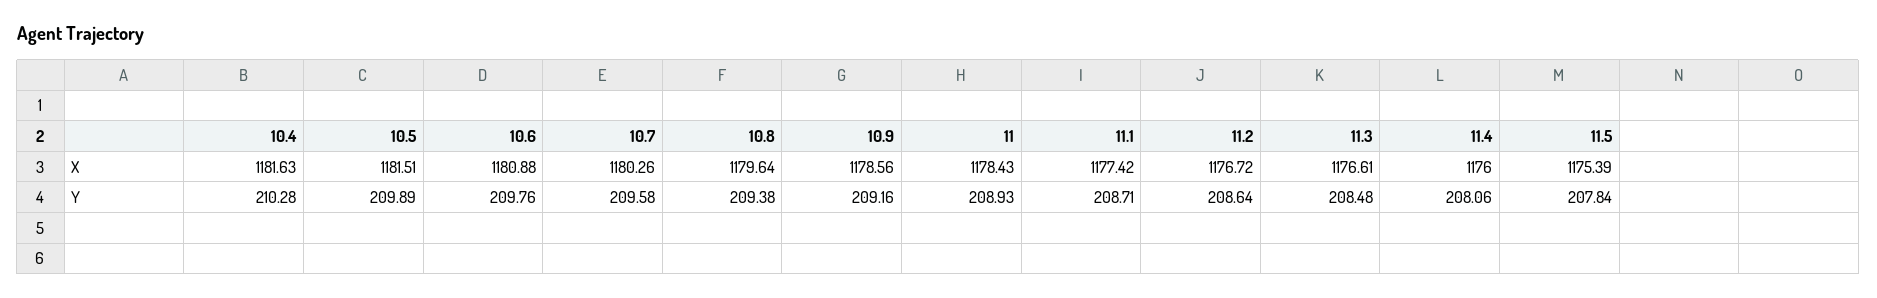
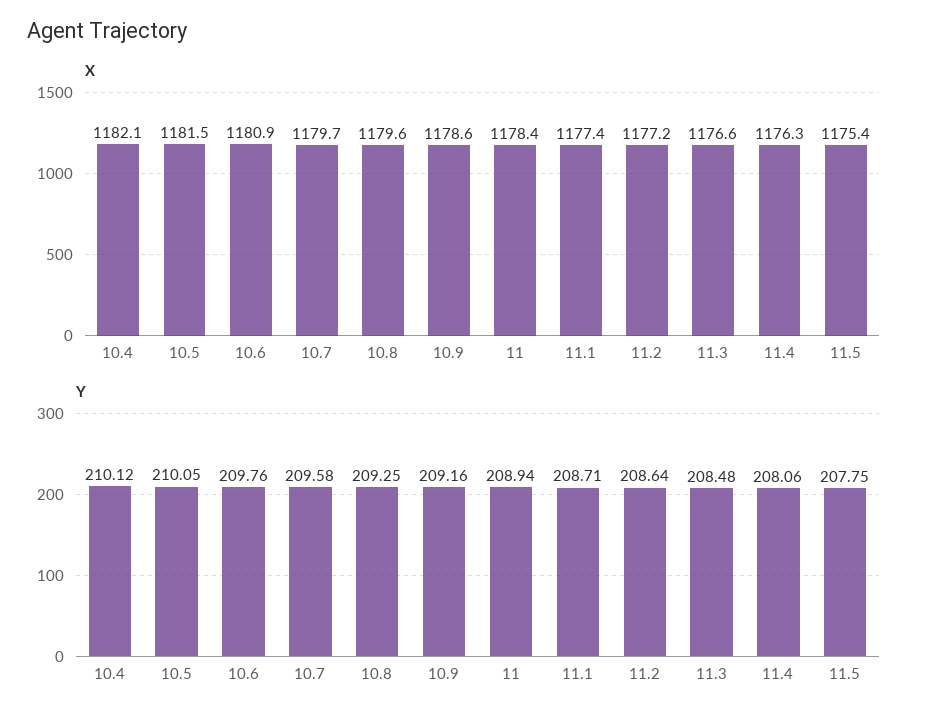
X, 10.4: 1181.63 -> 1182.1
X, 10.7: 1180.26 -> 1179.7
X, 11.2: 1176.72 -> 1177.2
X, 11.4: 1176 -> 1176.3
Y, 10.4: 210.28 -> 210.12
Y, 10.5: 209.89 -> 210.05
Y, 10.8: 209.38 -> 209.25
Y, 11: 208.93 -> 208.94
Y, 11.5: 207.84 -> 207.75

